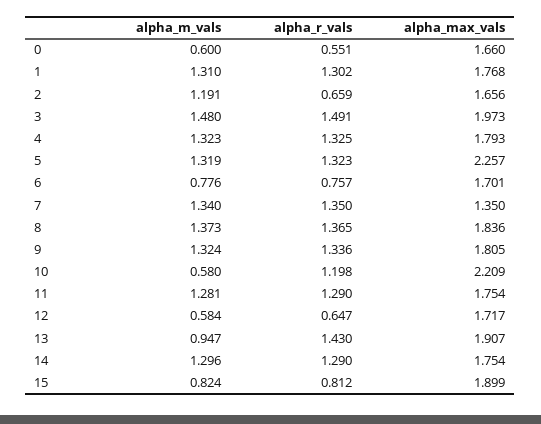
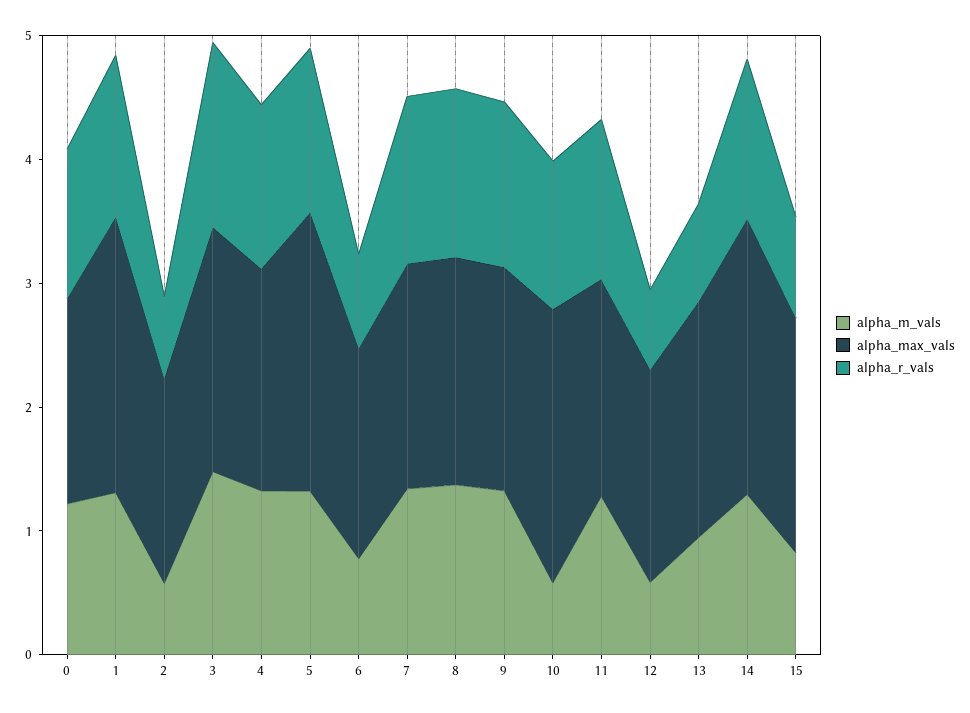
alpha_m_vals, 0: 0.6 -> 1.2
alpha_r_vals, 0: 0.551 -> 1.2
alpha_max_vals, 1: 1.768 -> 2.2
alpha_m_vals, 2: 1.191 -> 0.6
alpha_max_vals, 7: 1.35 -> 1.8
alpha_r_vals, 13: 1.43 -> 0.8
alpha_max_vals, 14: 1.754 -> 2.2

